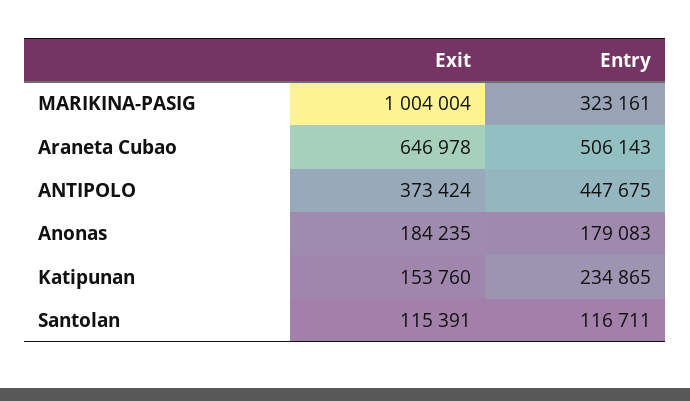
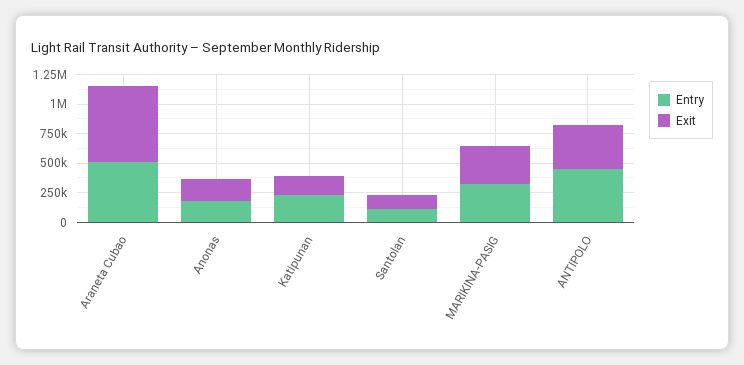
Exit, MARIKINA-PASIG: 1004004 -> 250000

